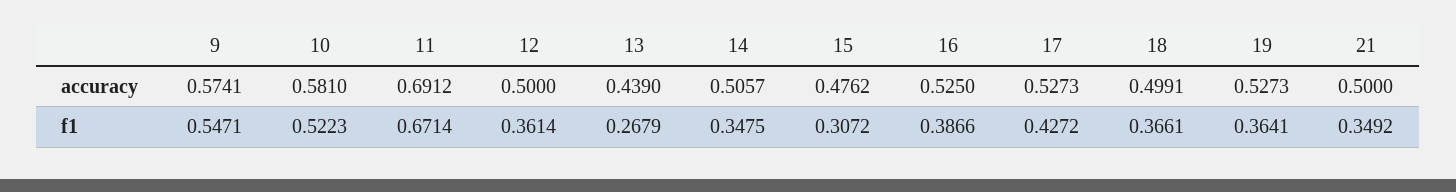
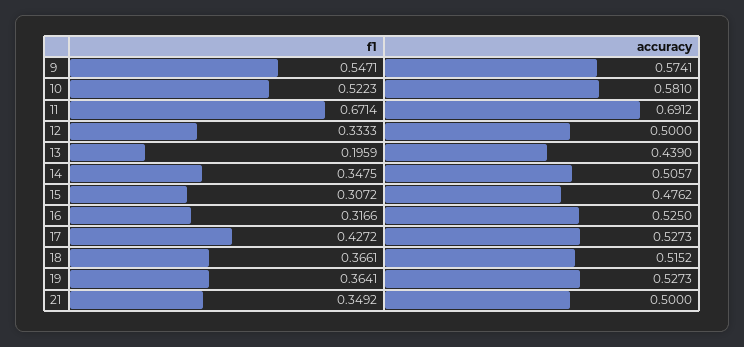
18, accuracy: 0.4991 -> 0.5152
12, f1: 0.3614 -> 0.3333
13, f1: 0.2679 -> 0.1959
16, f1: 0.3866 -> 0.3166

